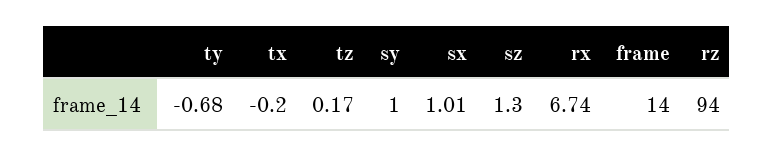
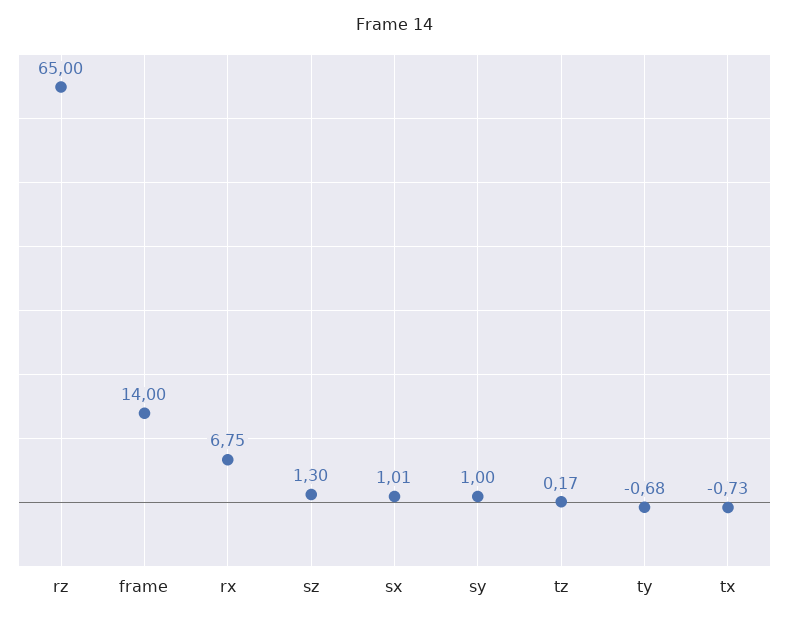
tx: -0.2 -> -0.73
rx: 6.74 -> 6.75
rz: 94 -> 65

